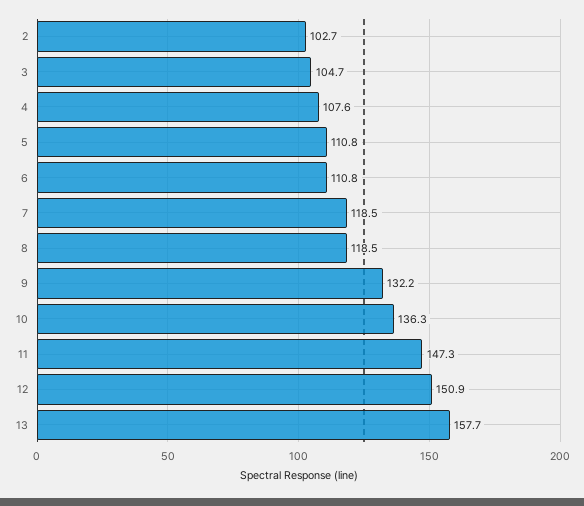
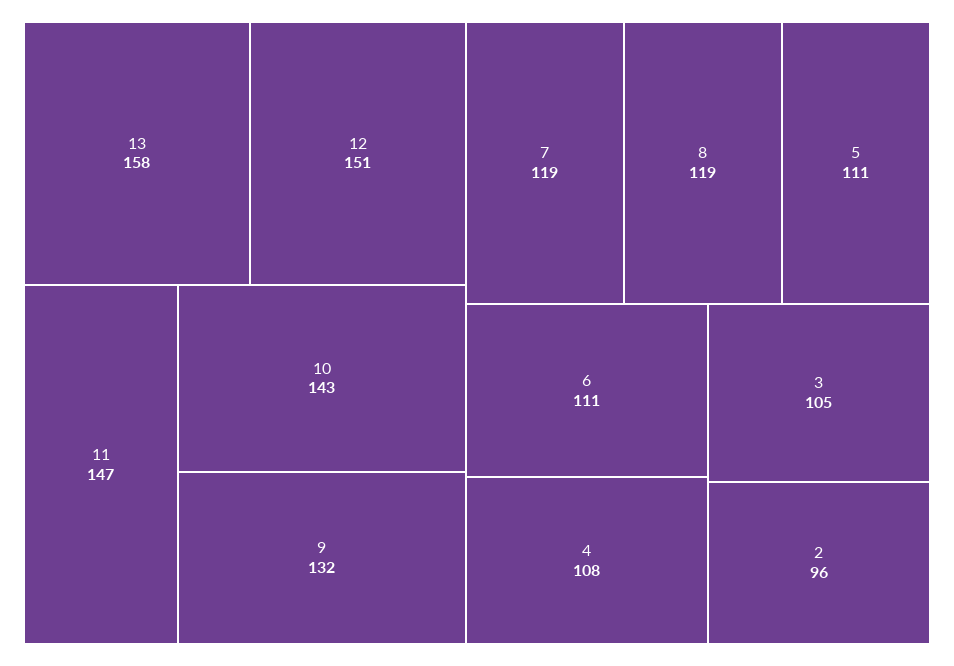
2: 102.7 -> 96
10: 136.3 -> 143

